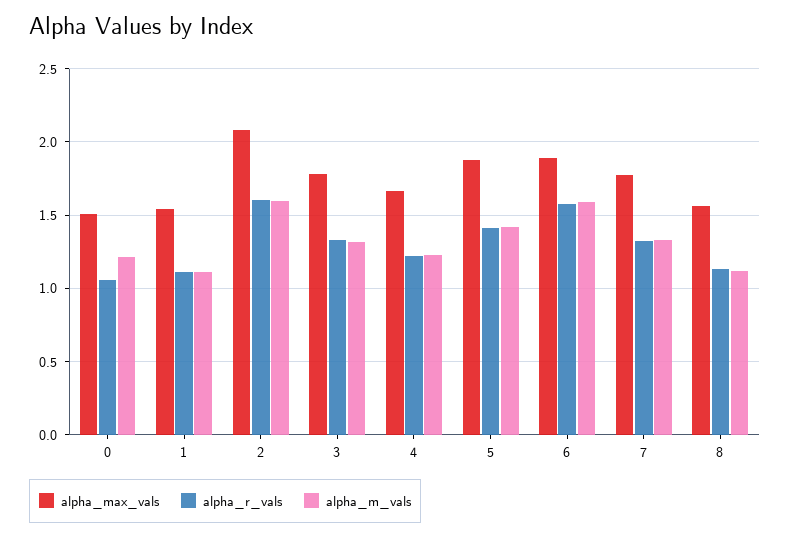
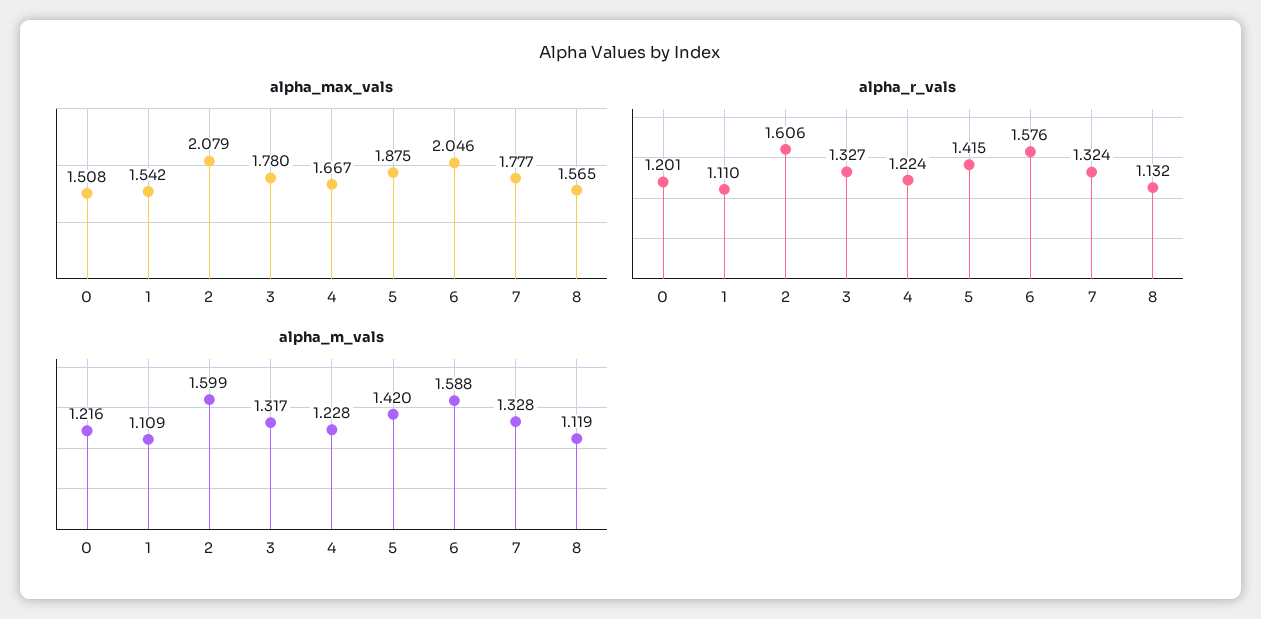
alpha_r_vals, 0: 1.05 -> 1.201
alpha_max_vals, 6: 1.9 -> 2.046

